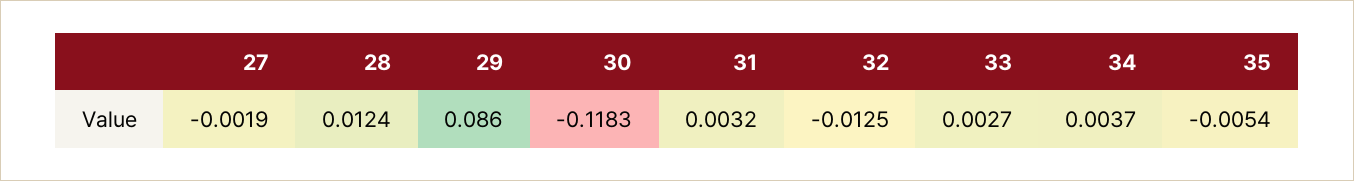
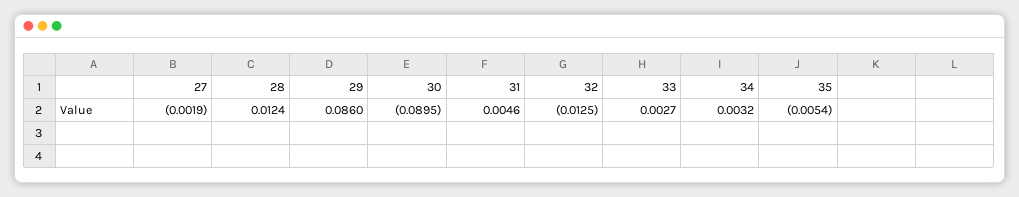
30: -0.1183 -> -0.0895
31: 0.0032 -> 0.0046
34: 0.0037 -> 0.0032

